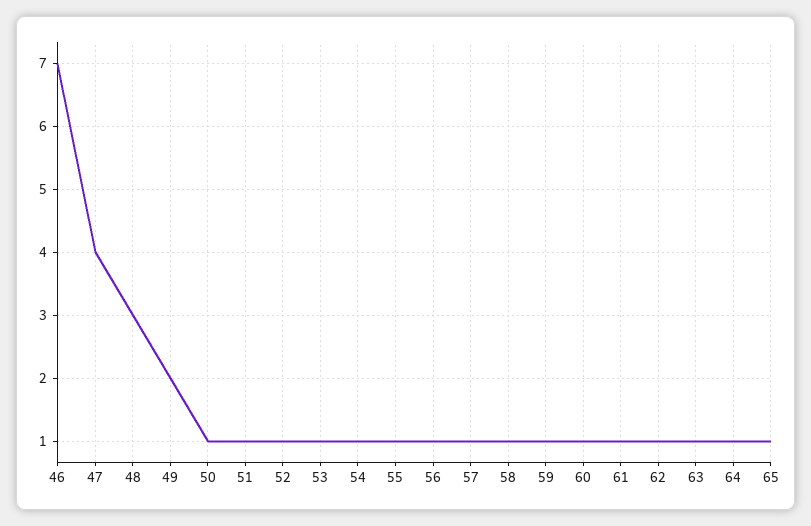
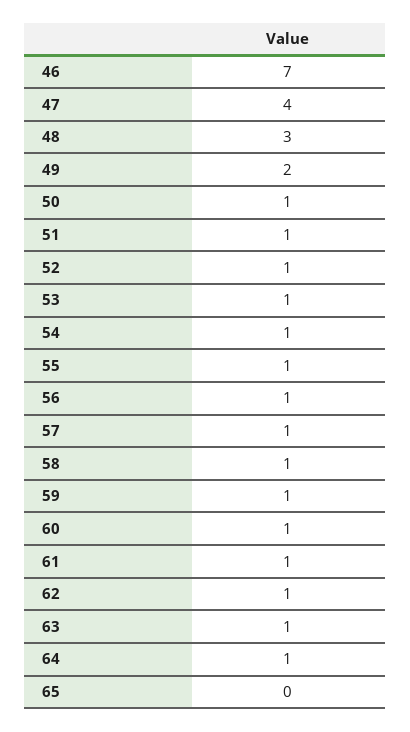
65: 1 -> 0

